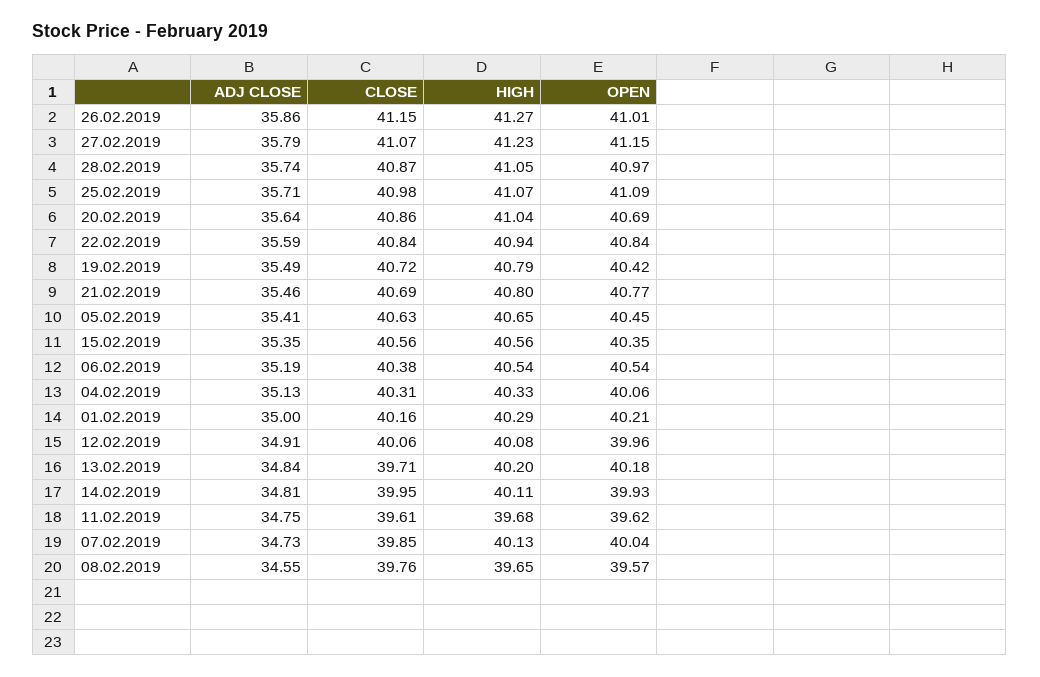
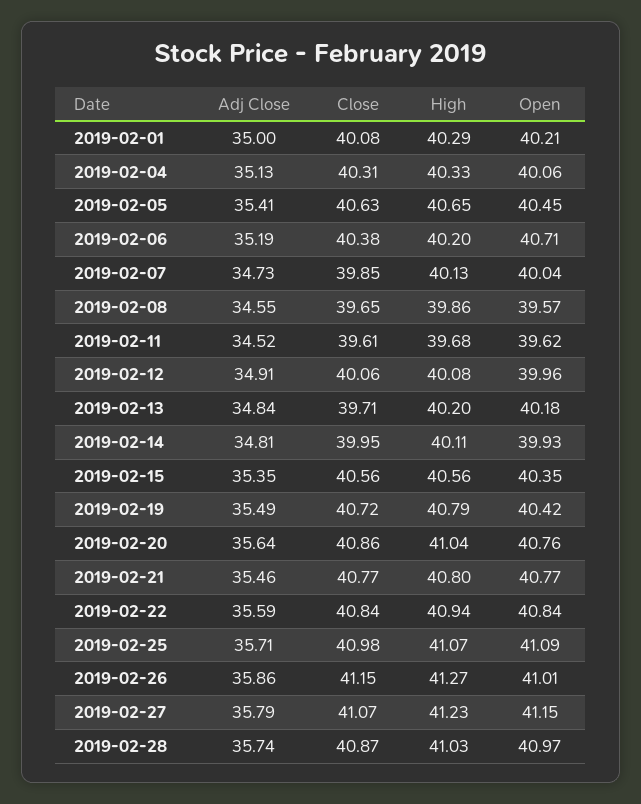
HIGH, 28.02.2019: 41.05 -> 41.03
OPEN, 20.02.2019: 40.69 -> 40.76
CLOSE, 21.02.2019: 40.69 -> 40.77
HIGH, 06.02.2019: 40.54 -> 40.2
OPEN, 06.02.2019: 40.54 -> 40.71
CLOSE, 01.02.2019: 40.16 -> 40.08
ADJ CLOSE, 11.02.2019: 34.75 -> 34.52
CLOSE, 08.02.2019: 39.76 -> 39.65
HIGH, 08.02.2019: 39.65 -> 39.86

